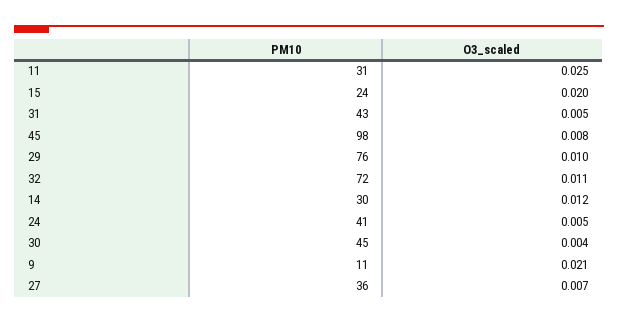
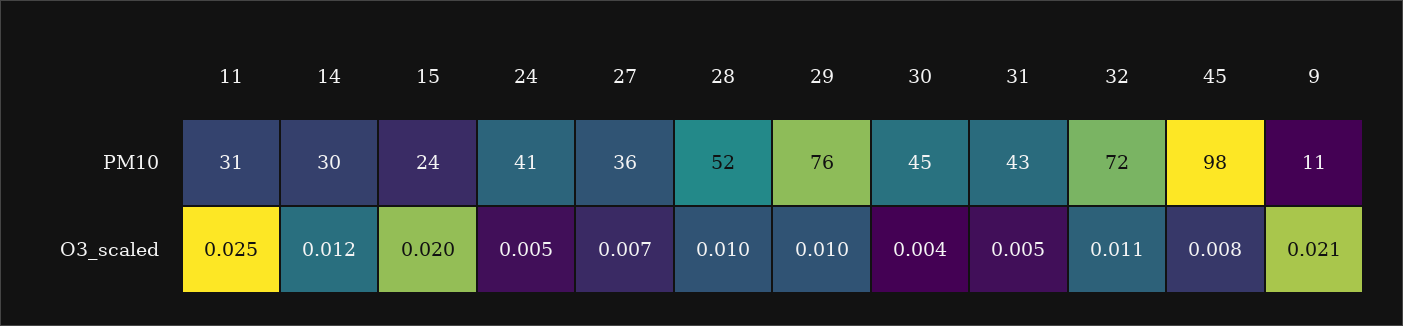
PM10, 28: none -> 52
O3_scaled, 28: none -> 0.01

